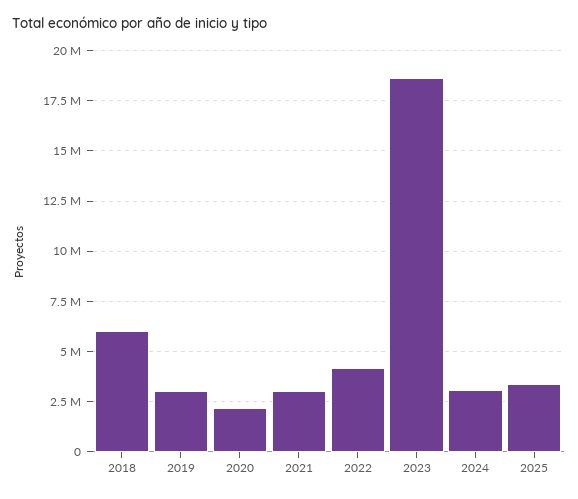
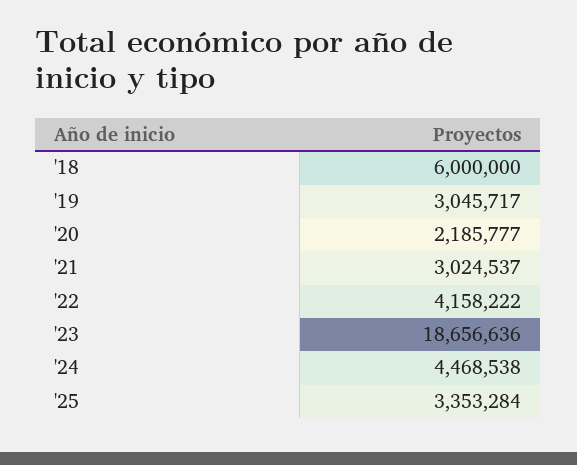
2024: 3000000 -> 4468538

